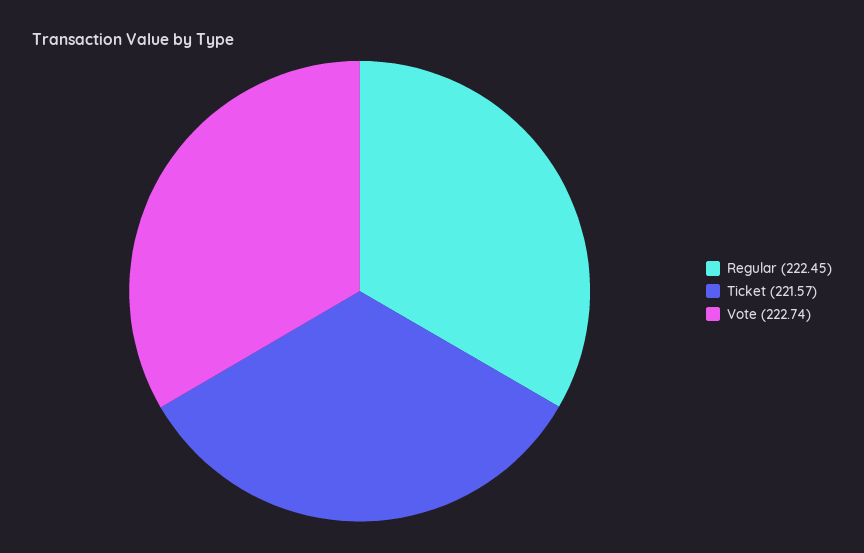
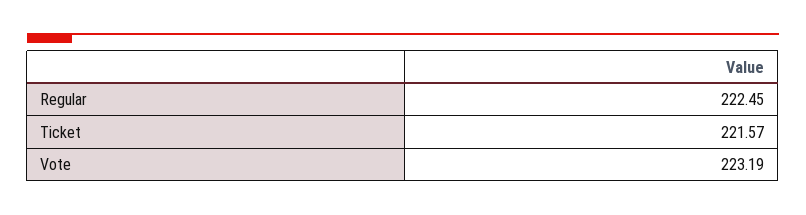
Vote: 222.74 -> 223.19

